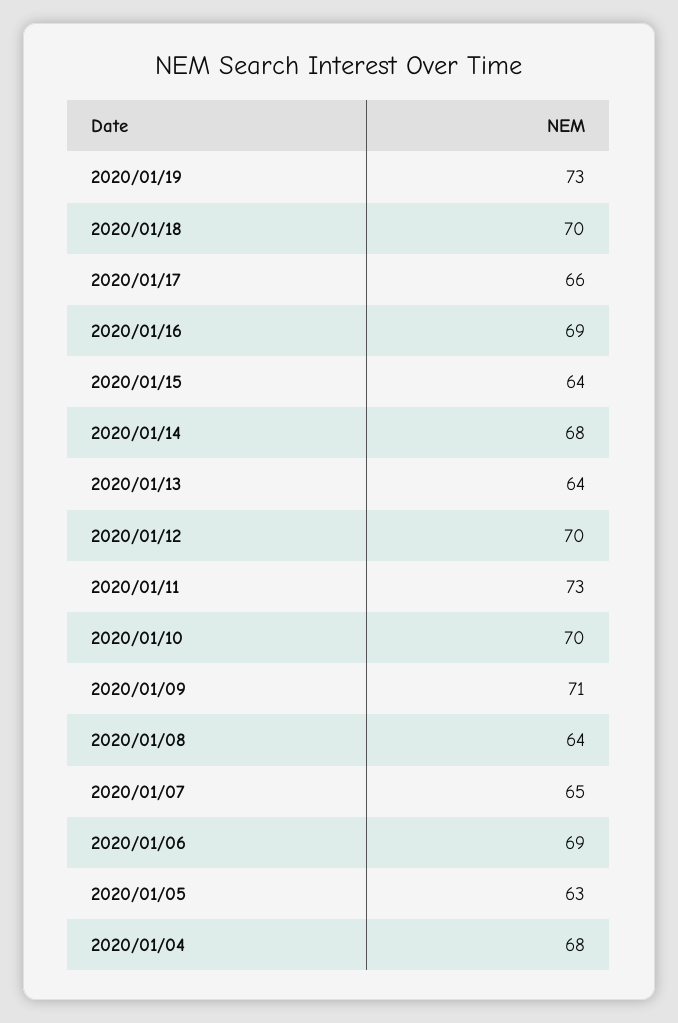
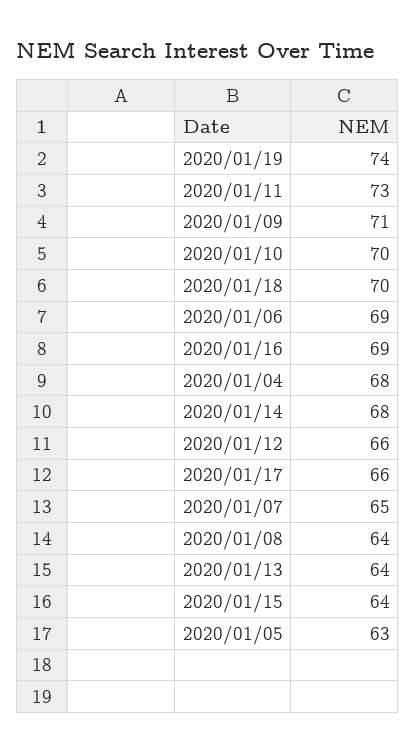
2020/01/19: 73 -> 74
2020/01/12: 70 -> 66

